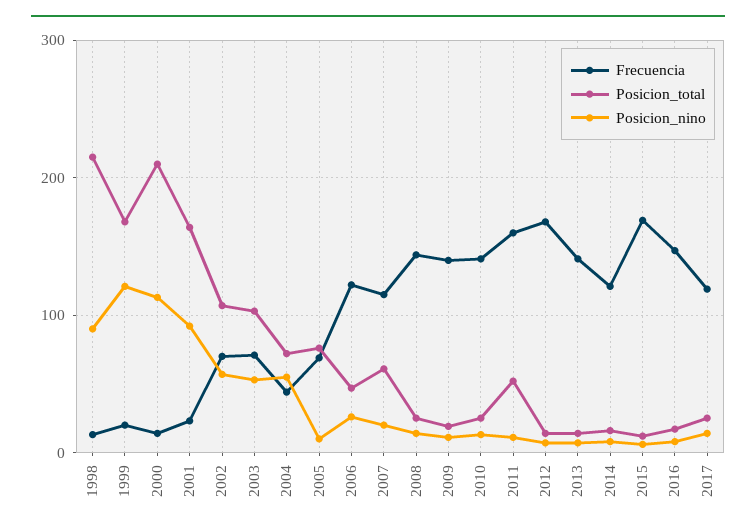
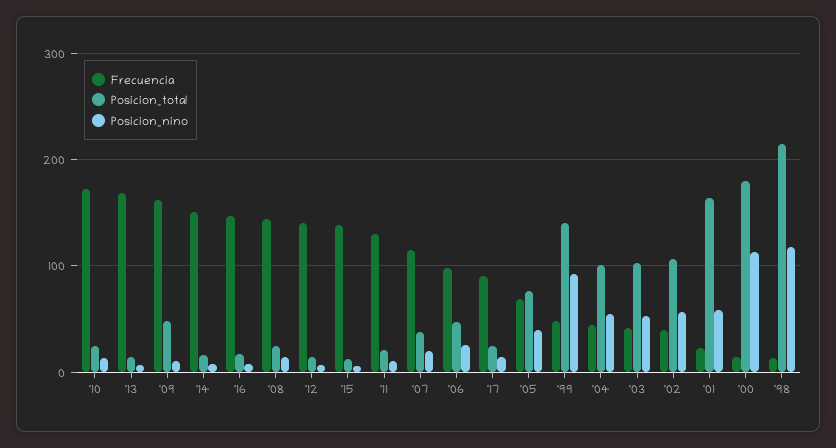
Posicion_nino, 1998: 90 -> 120
Frecuencia, 1999: 20 -> 50
Posicion_total, 1999: 170 -> 140
Posicion_nino, 1999: 120 -> 90
Posicion_total, 2000: 210 -> 180
Posicion_nino, 2001: 90 -> 60
Frecuencia, 2002: 70 -> 40
Frecuencia, 2003: 70 -> 40
Posicion_total, 2004: 70 -> 100
Posicion_nino, 2005: 10 -> 40
Frecuencia, 2006: 120 -> 100
Posicion_total, 2007: 60 -> 40
Frecuencia, 2009: 140 -> 160
Posicion_total, 2009: 20 -> 50
Frecuencia, 2010: 140 -> 170
Frecuencia, 2011: 160 -> 130
Posicion_total, 2011: 50 -> 20
Frecuencia, 2012: 170 -> 140
Frecuencia, 2013: 140 -> 170
Frecuencia, 2014: 120 -> 150
Frecuencia, 2015: 170 -> 140
Frecuencia, 2017: 120 -> 90

